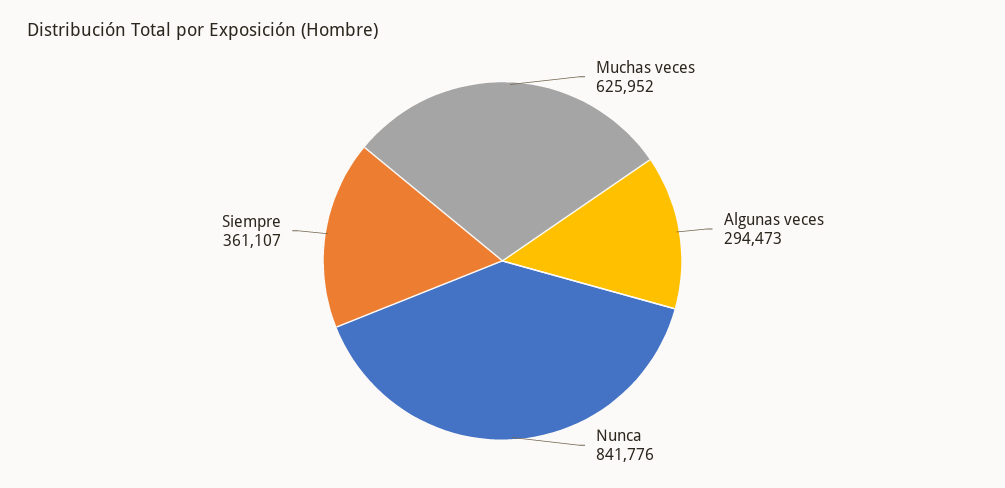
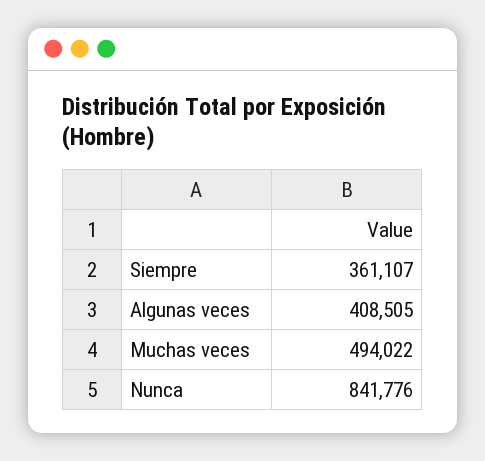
Muchas veces: 625952 -> 494022
Algunas veces: 294473 -> 408505

